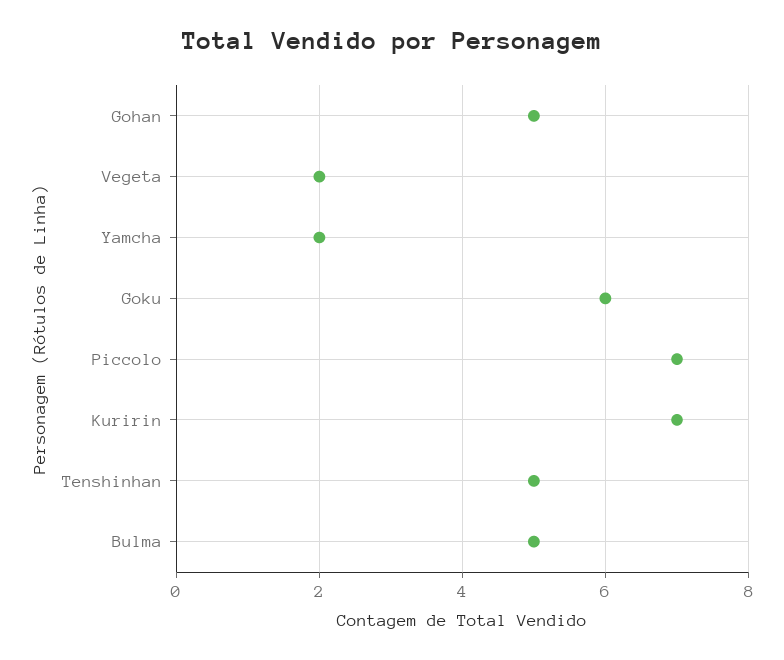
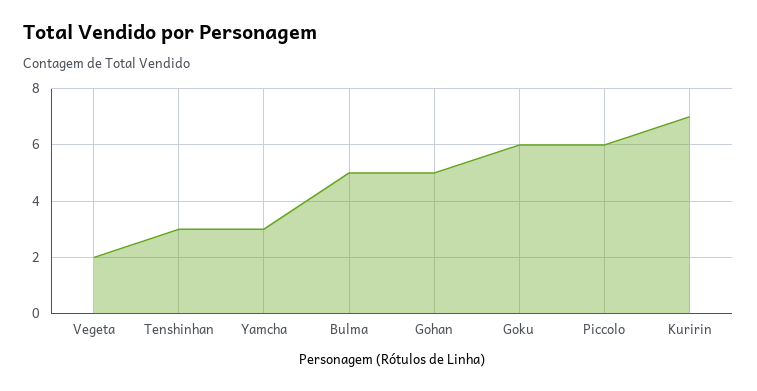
Yamcha: 2 -> 3
Piccolo: 7 -> 6
Tenshinhan: 5 -> 3

